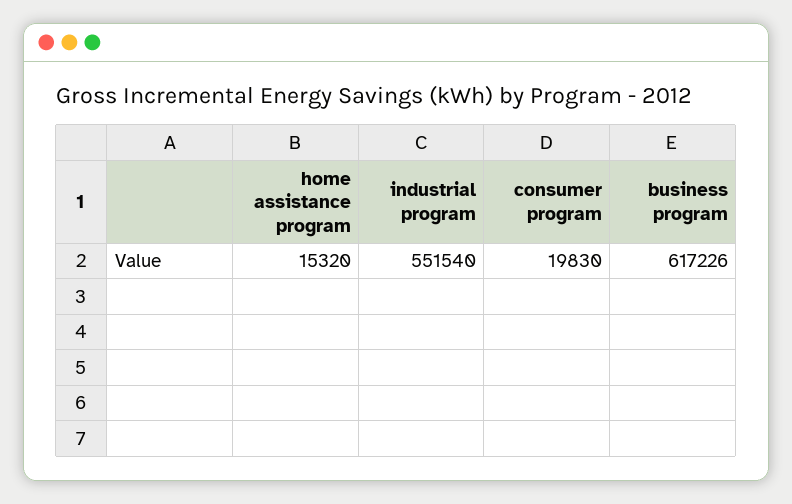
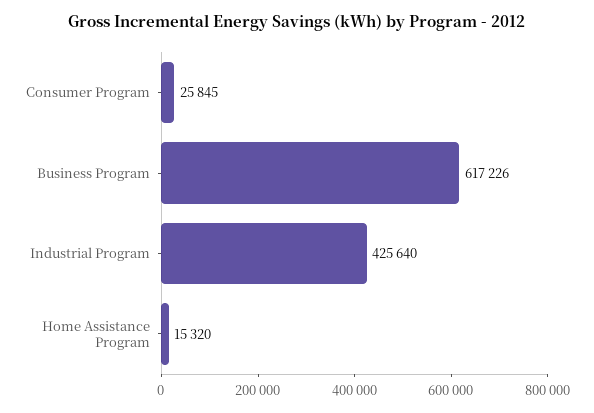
industrial program: 551540 -> 425640
consumer program: 19830 -> 25845

